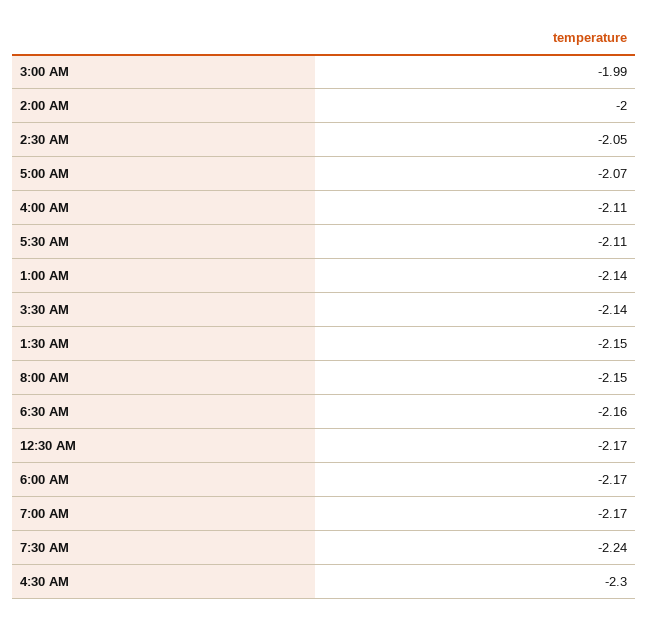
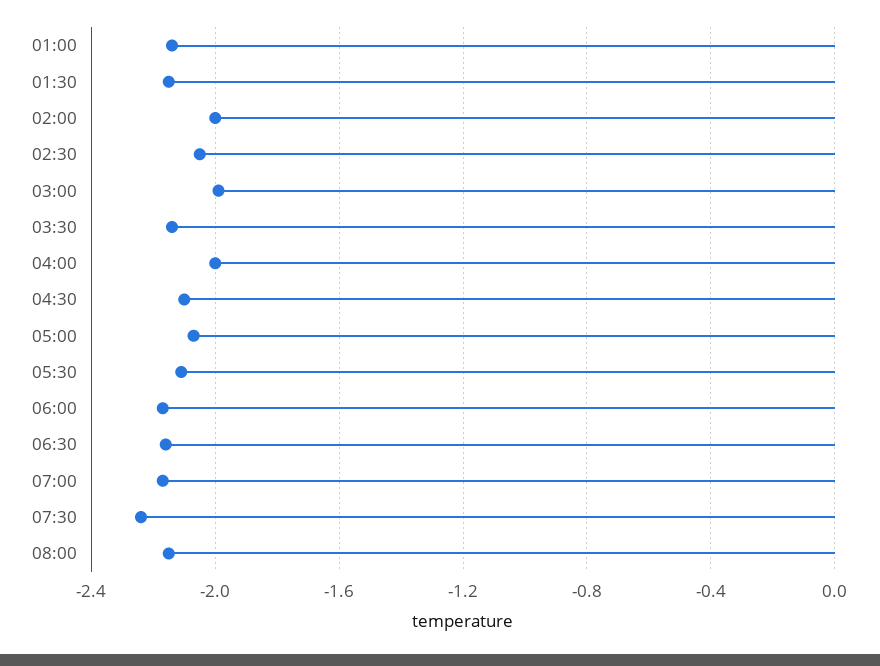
4:00 AM: -2.11 -> -2
12:30 AM: -2.17 -> none
4:30 AM: -2.3 -> -2.1

